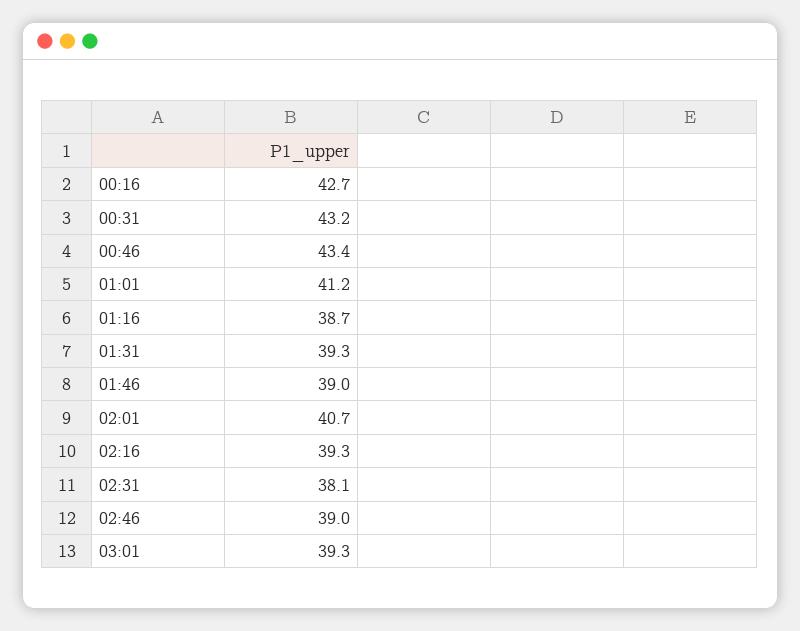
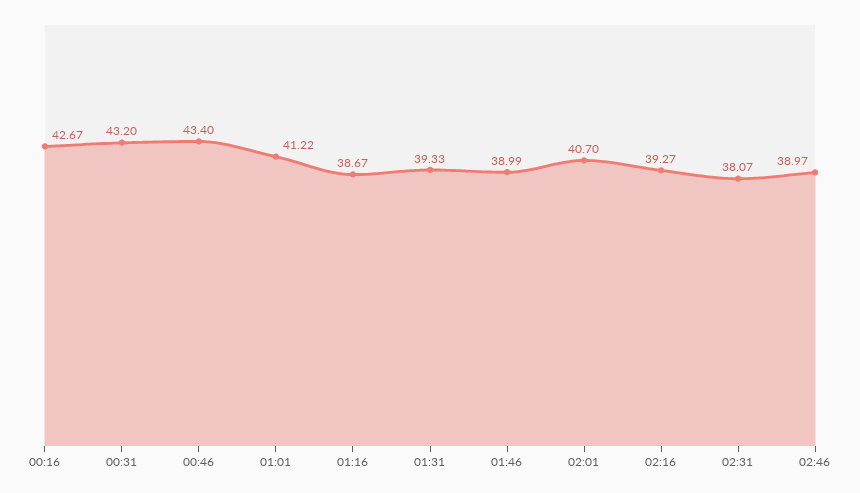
03:01: 39.3 -> none

